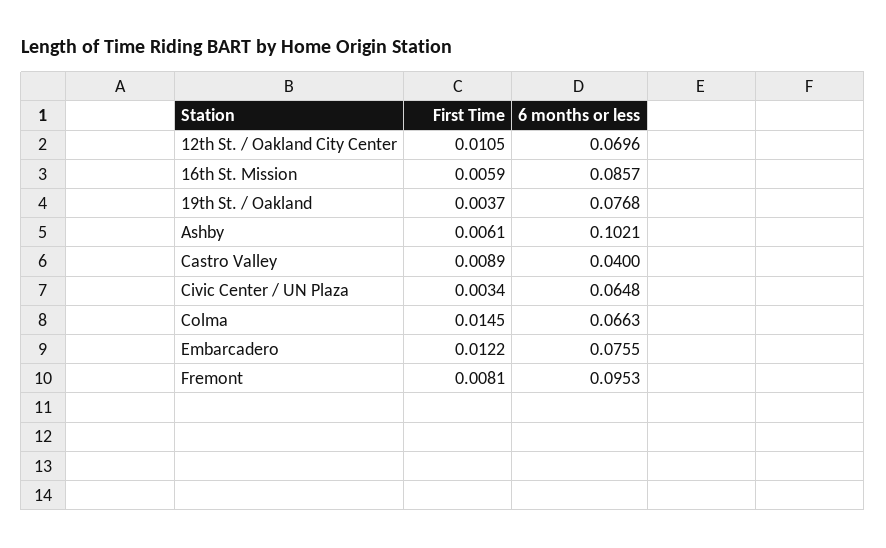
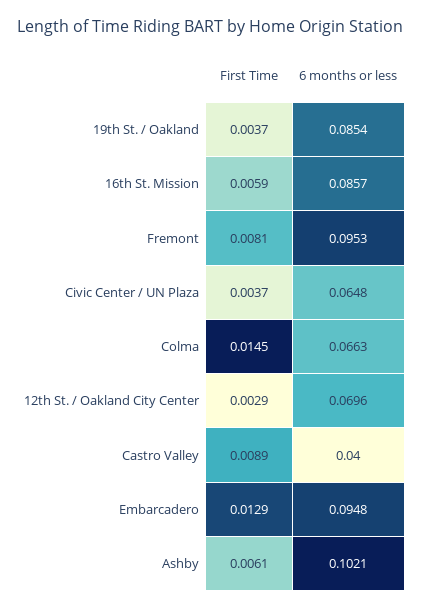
First Time, 12th St. / Oakland City Center: 0.0105 -> 0.0029
6 months or less, 19th St. / Oakland: 0.0768 -> 0.0854
First Time, Civic Center / UN Plaza: 0.0034 -> 0.0037
First Time, Embarcadero: 0.0122 -> 0.0129
6 months or less, Embarcadero: 0.0755 -> 0.0948

